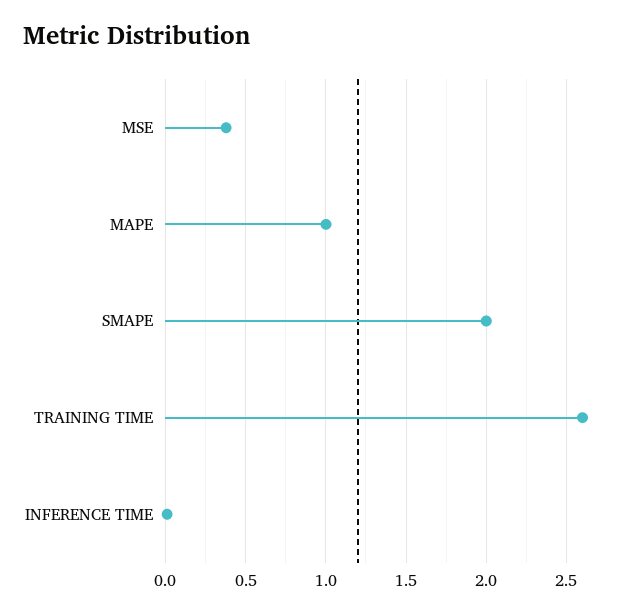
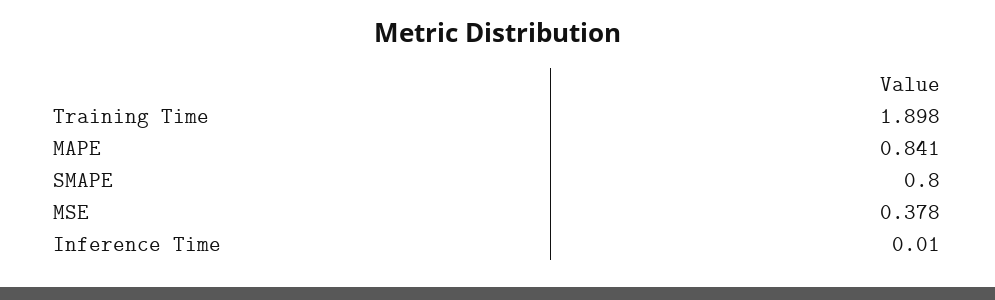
MAPE: 1 -> 0.841
SMAPE: 2 -> 0.8
TRAINING TIME: 2.6 -> 1.898

